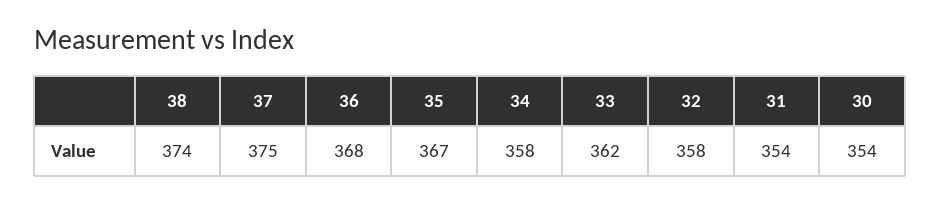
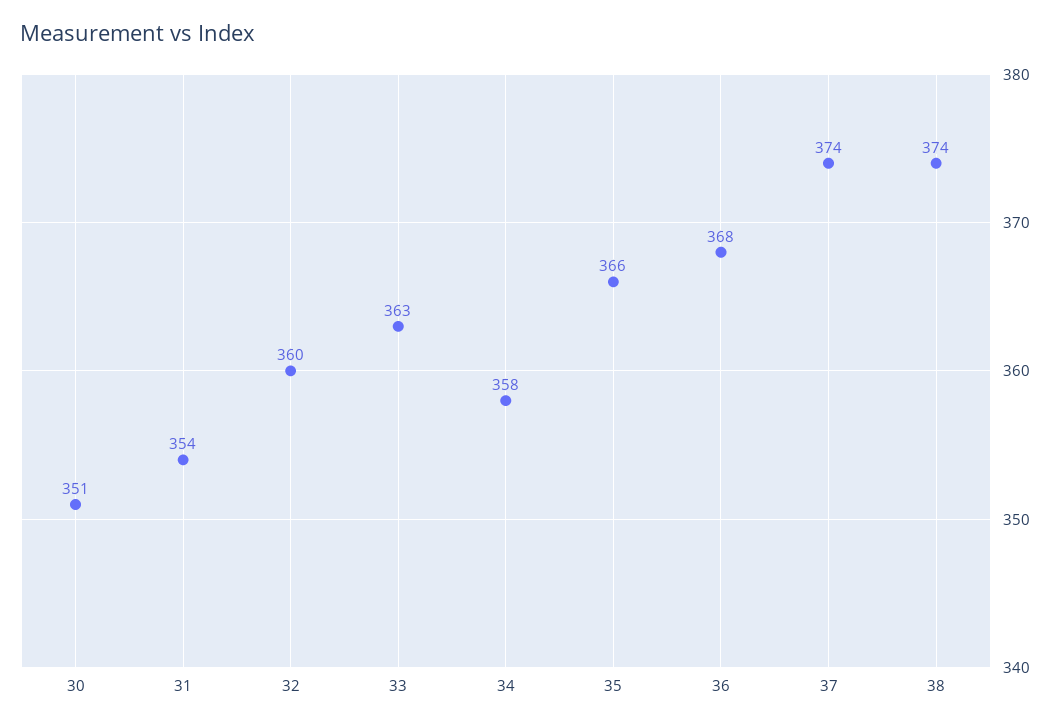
37: 375 -> 374
35: 367 -> 366
33: 362 -> 363
32: 358 -> 360
30: 354 -> 351

